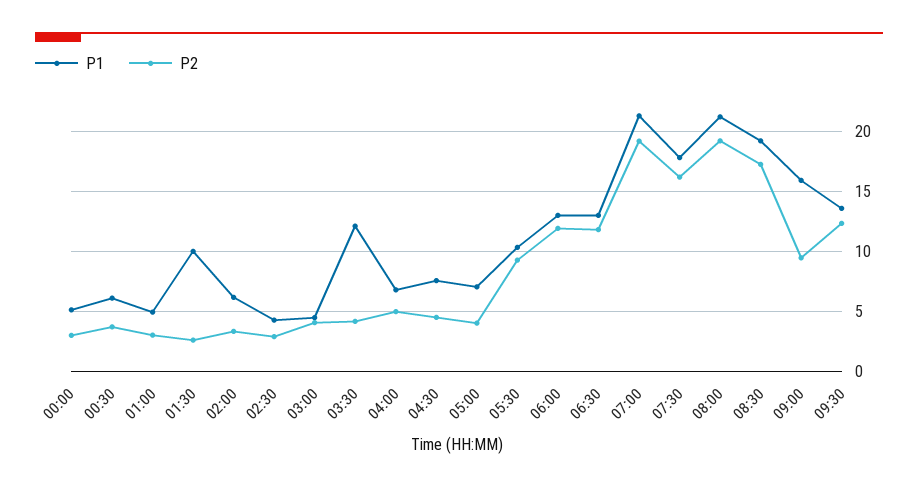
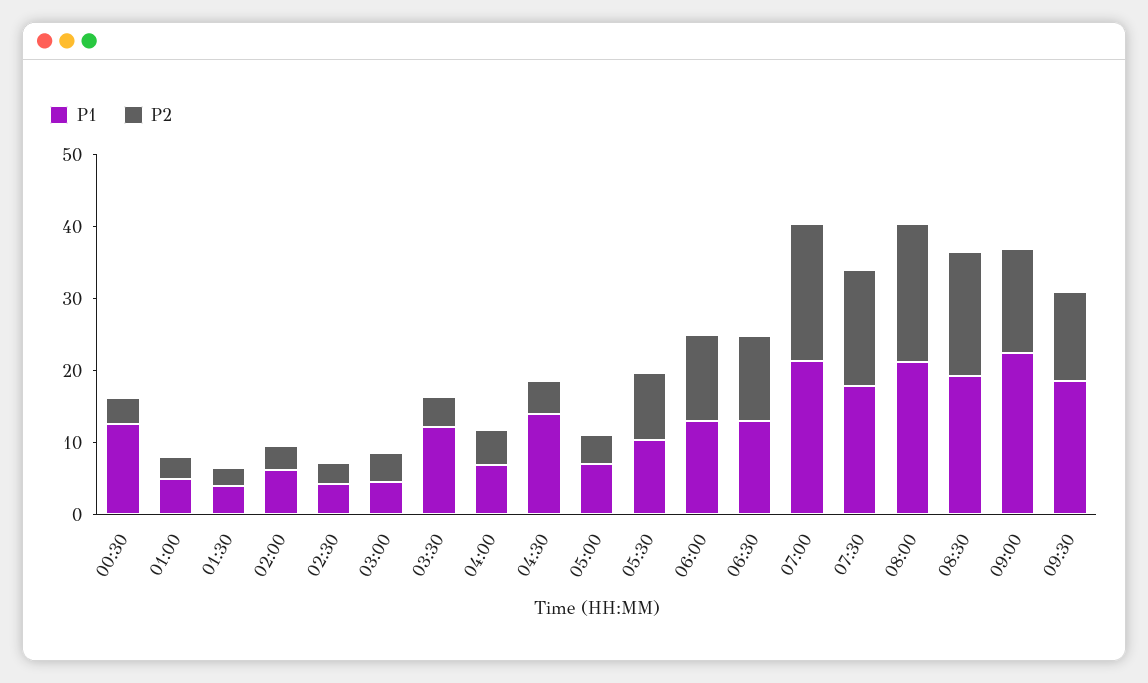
P1, 00:00: 5 -> none
P2, 00:00: 3 -> none
P1, 00:30: 6 -> 12
P1, 01:30: 10 -> 4
P1, 04:30: 7.5 -> 14
P1, 09:00: 16 -> 22
P2, 09:00: 9.5 -> 14
P1, 09:30: 13.5 -> 18

